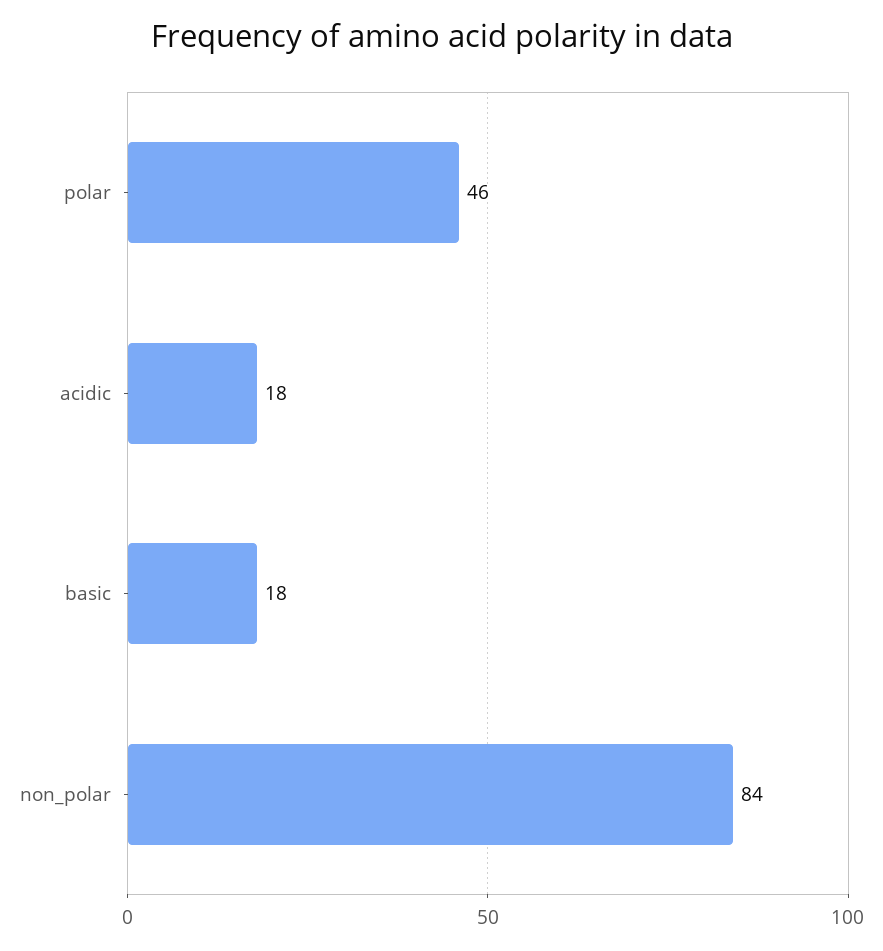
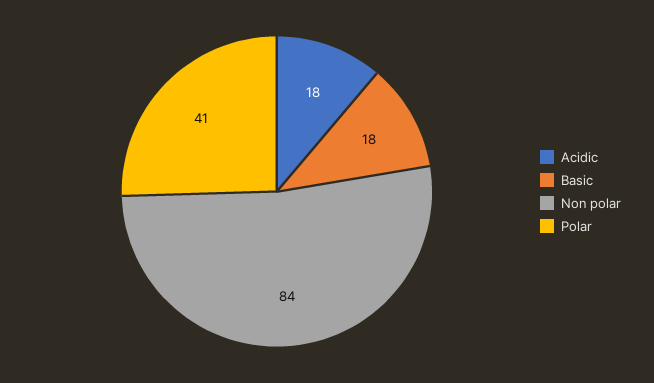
polar: 46 -> 41

